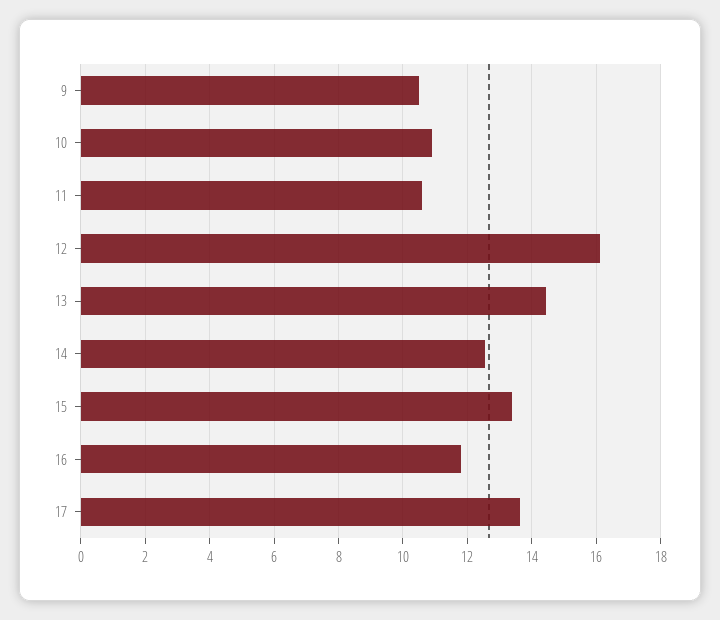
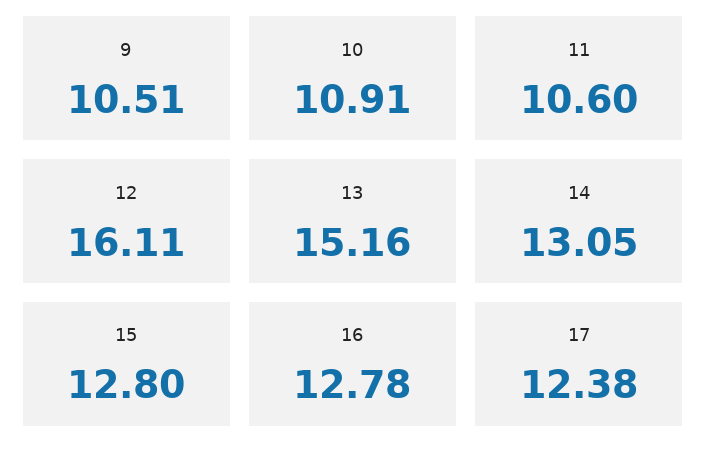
13: 14.4 -> 15.16
14: 12.6 -> 13.05
15: 13.4 -> 12.8
16: 11.8 -> 12.78
17: 13.6 -> 12.38

